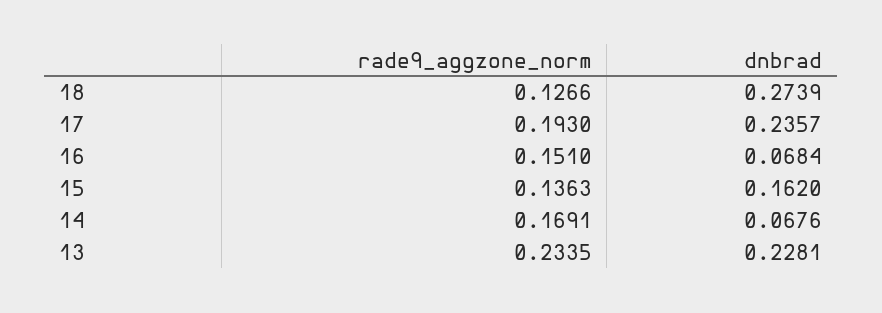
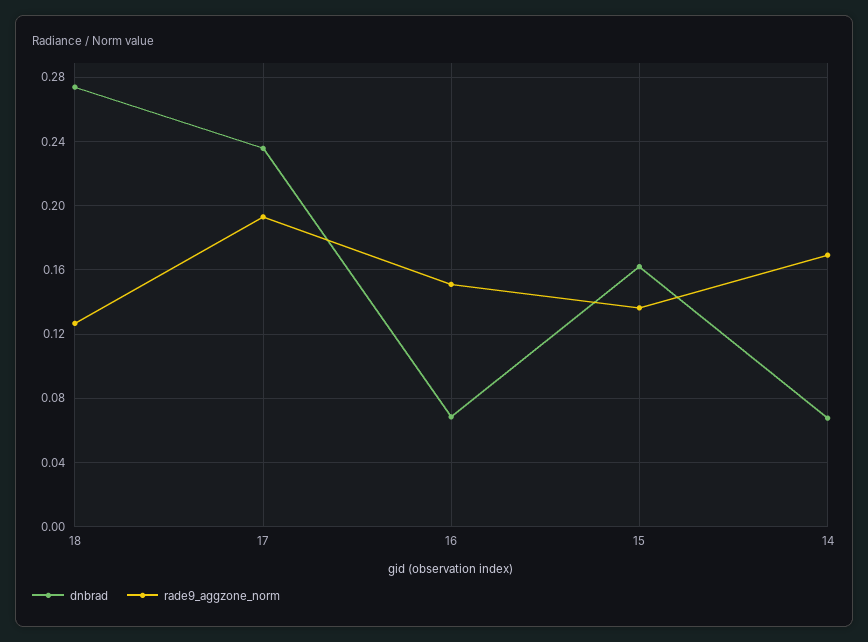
rade9_aggzone_norm, 13: 0.2335 -> none
dnbrad, 13: 0.2281 -> none

